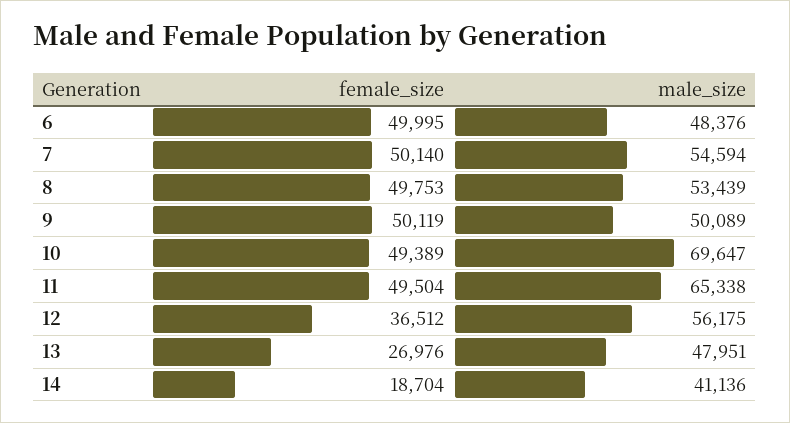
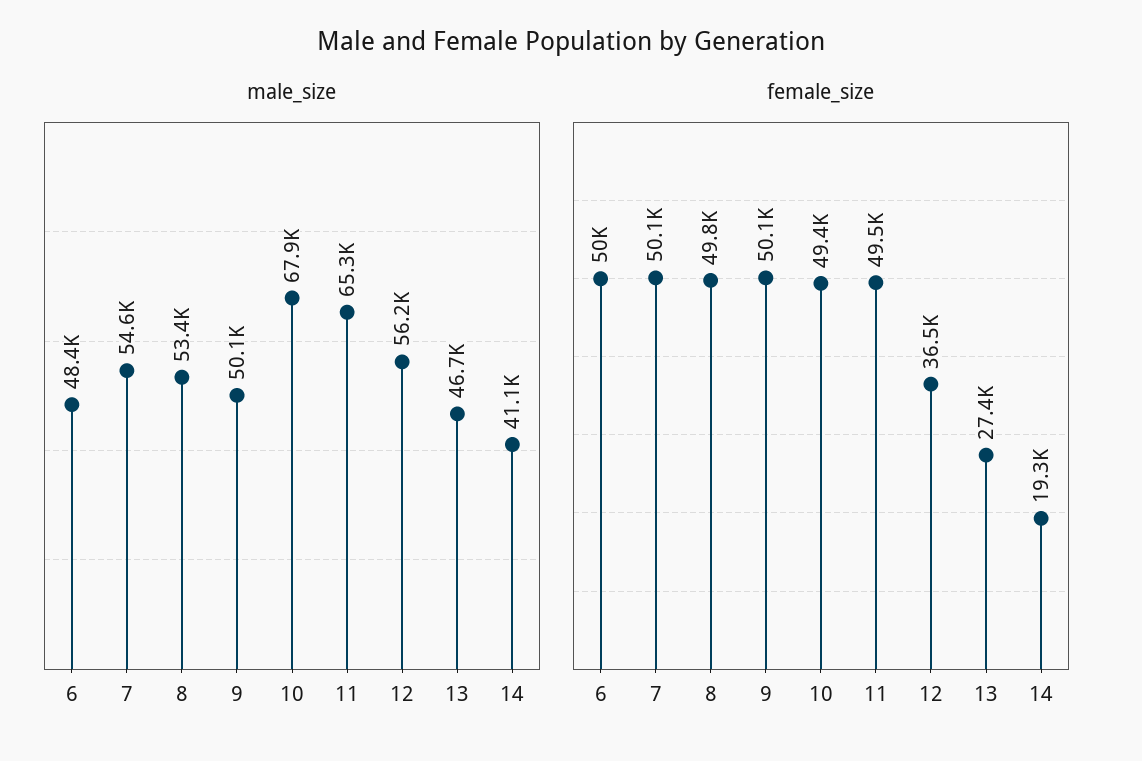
male_size, 10: 69647 -> 67900
female_size, 13: 26976 -> 27400
male_size, 13: 47951 -> 46700
female_size, 14: 18704 -> 19300

